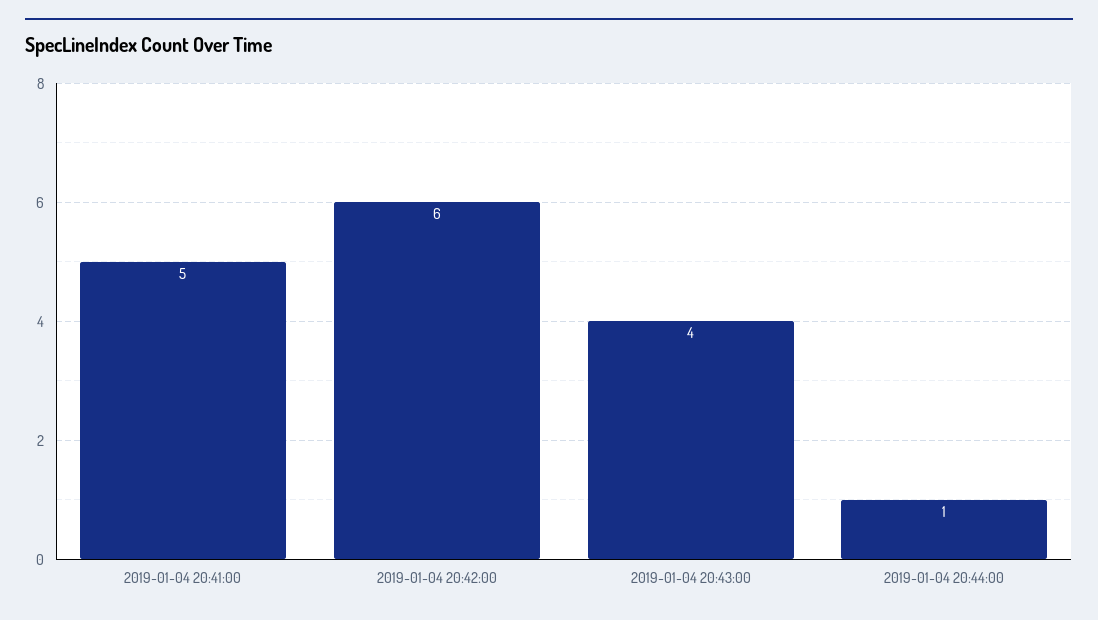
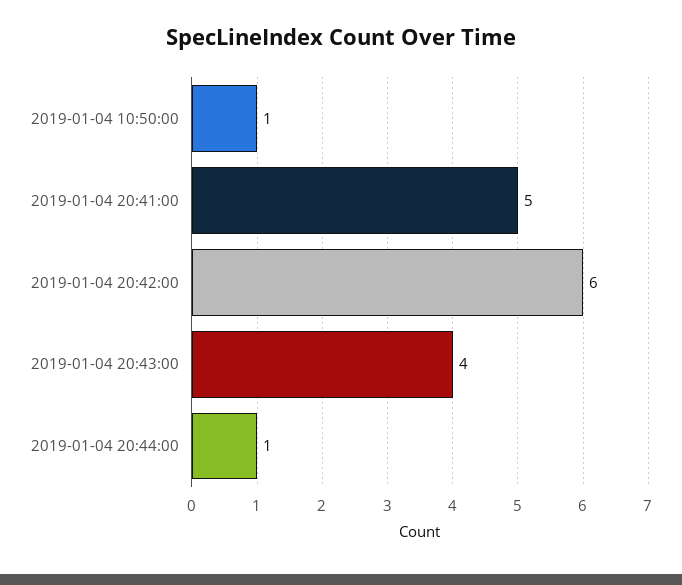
2019-01-04 10:50:00: none -> 1

